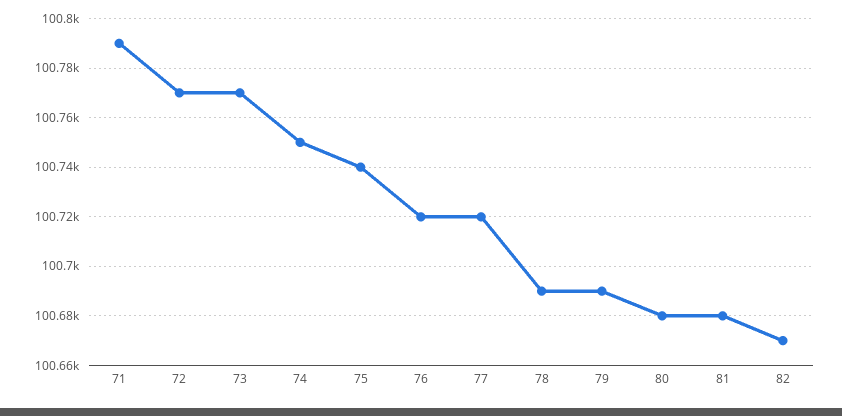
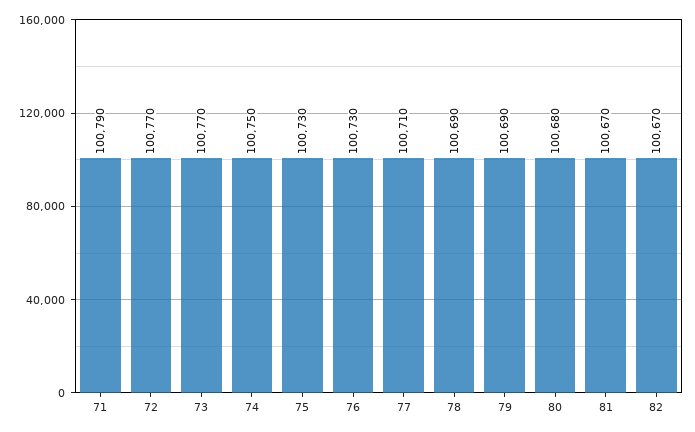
75: 100740 -> 100730
76: 100720 -> 100730
77: 100720 -> 100710
81: 100680 -> 100670

